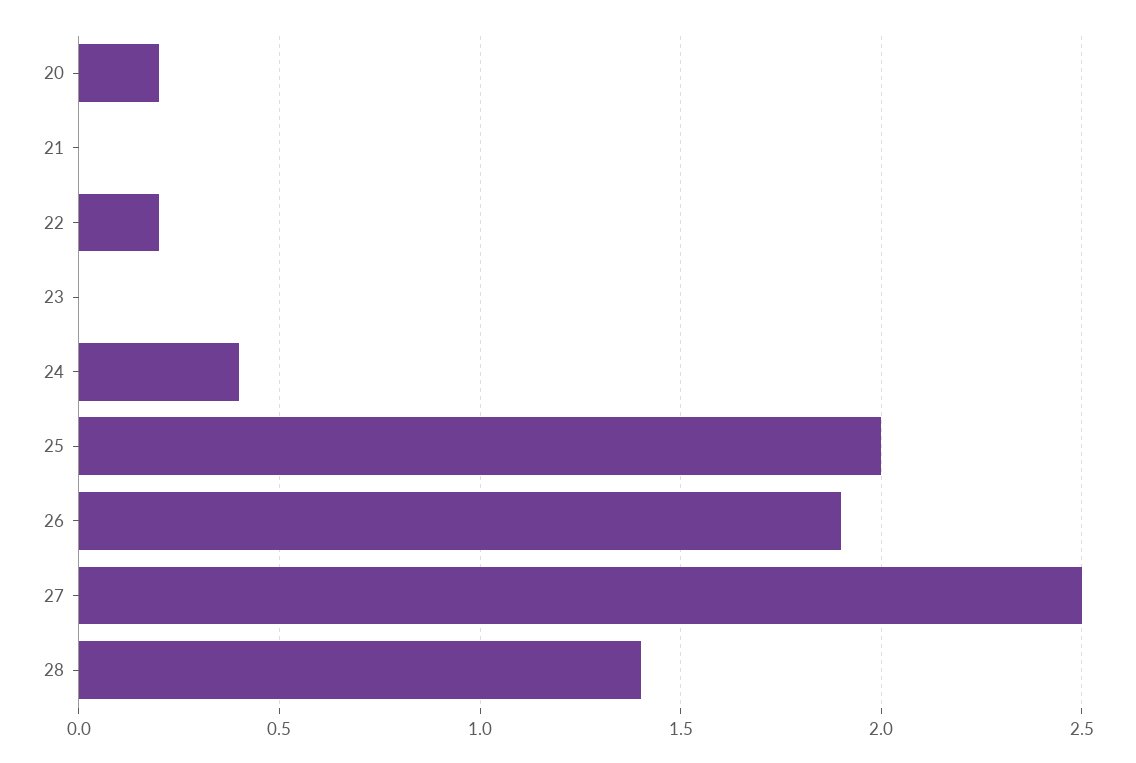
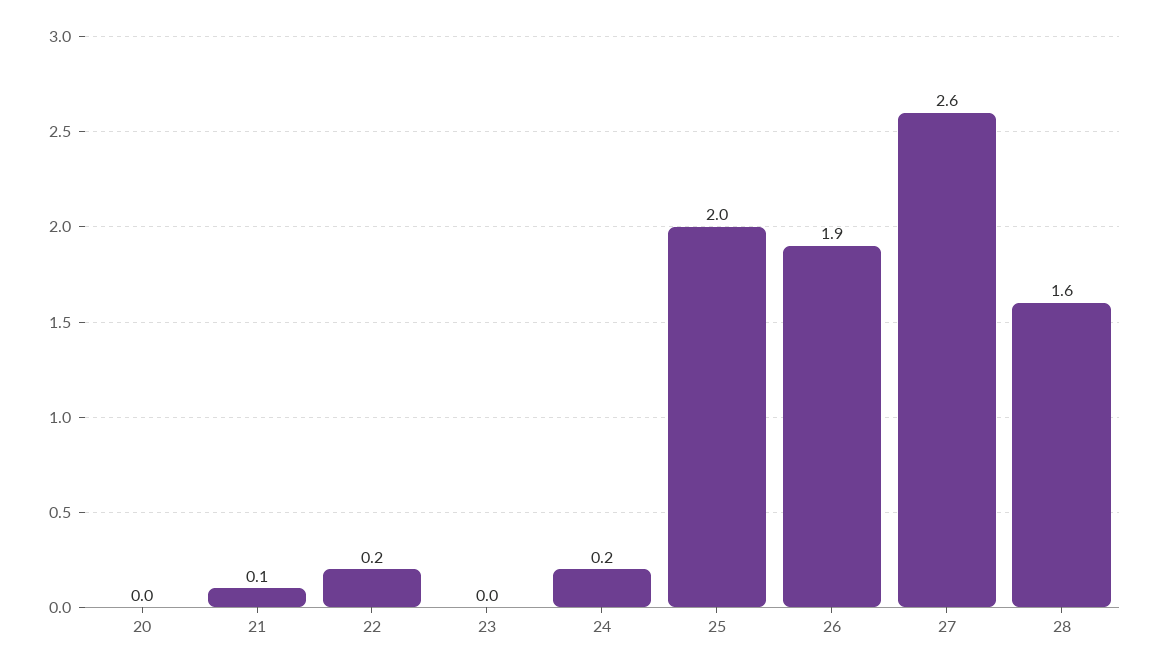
20: 0.2 -> 0
21: 0 -> 0.1
24: 0.4 -> 0.2
27: 2.5 -> 2.6
28: 1.4 -> 1.6

